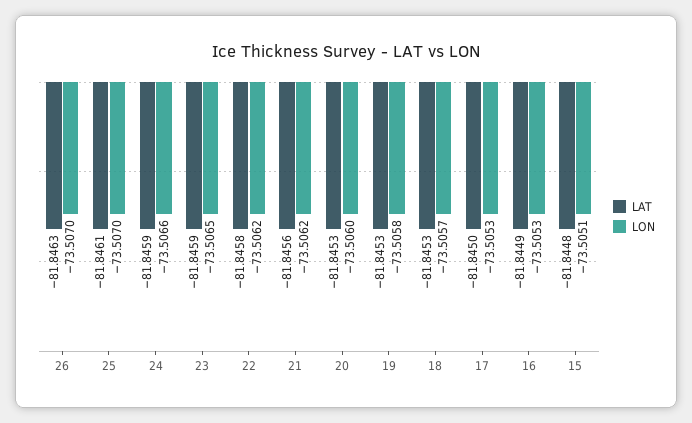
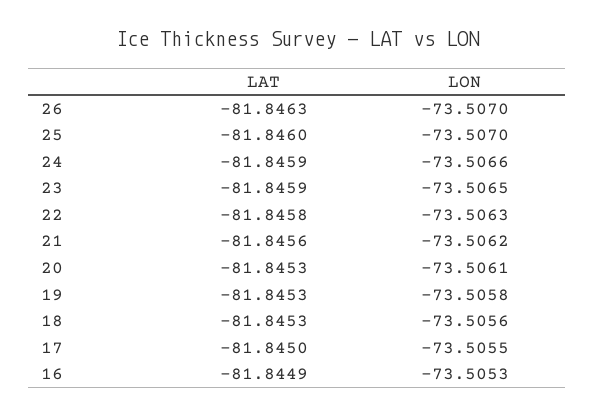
LAT, 25: -81.8461 -> -81.846
LON, 22: -73.5062 -> -73.5063
LON, 20: -73.506 -> -73.5061
LON, 18: -73.5057 -> -73.5056
LON, 17: -73.5053 -> -73.5055
LAT, 15: -81.8448 -> none
LON, 15: -73.5051 -> none

